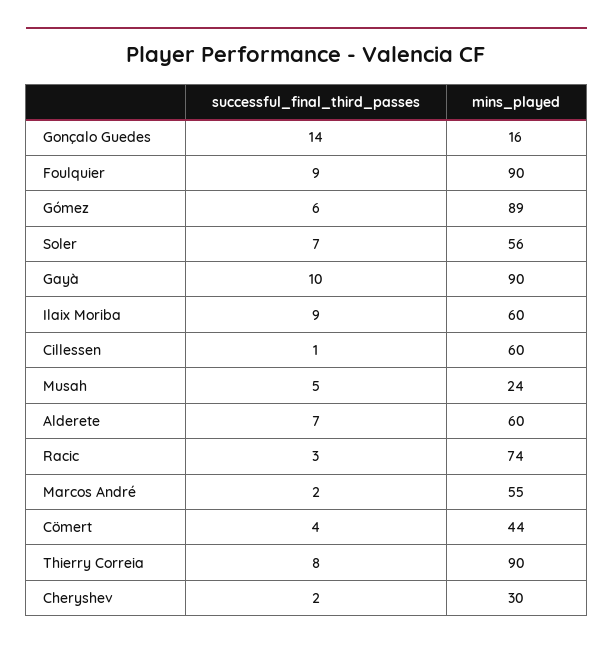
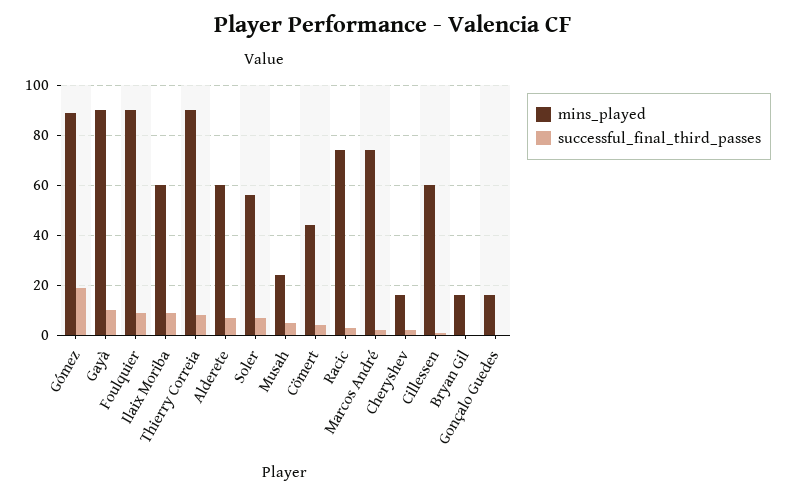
successful_final_third_passes, Gonçalo Guedes: 14 -> 0
successful_final_third_passes, Gómez: 6 -> 20
mins_played, Marcos André: 55 -> 75
mins_played, Cheryshev: 30 -> 15
mins_played, Bryan Gil: none -> 15
successful_final_third_passes, Bryan Gil: none -> 0

